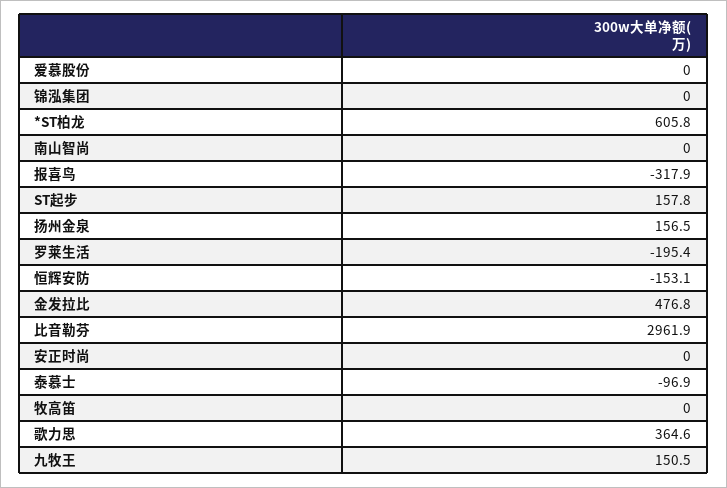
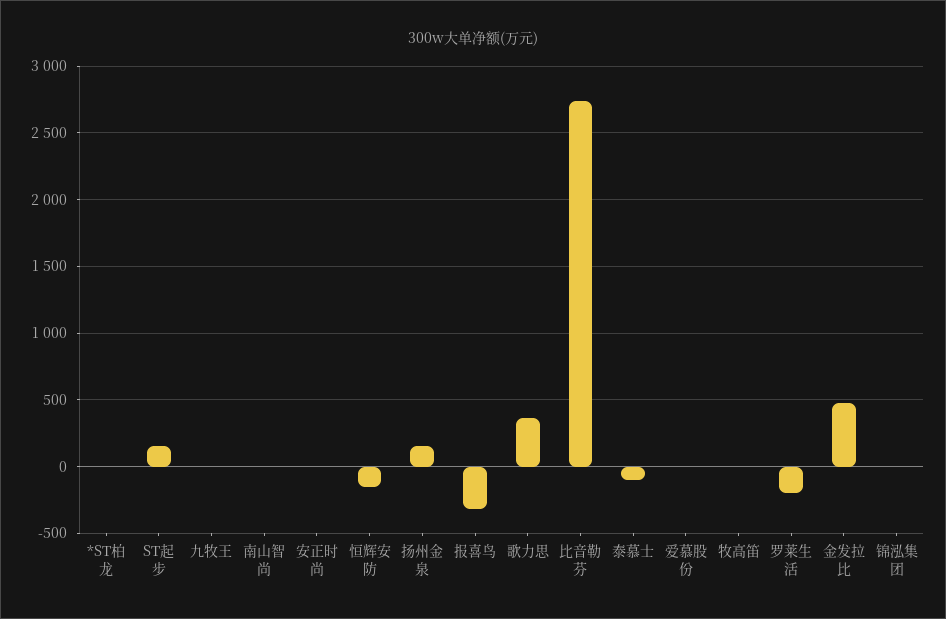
*ST柏龙: 605.8 -> 0
比音勒芬: 2961.9 -> 2750
九牧王: 150.5 -> 0

